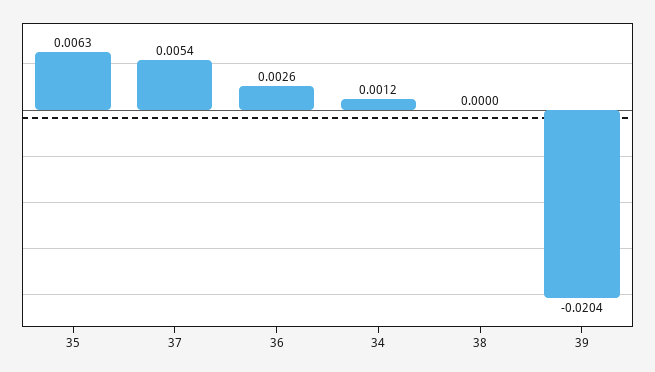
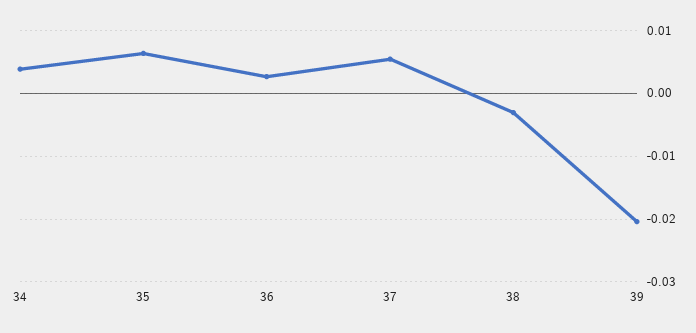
34: 0.0012 -> 0.004
38: 0 -> -0.003

